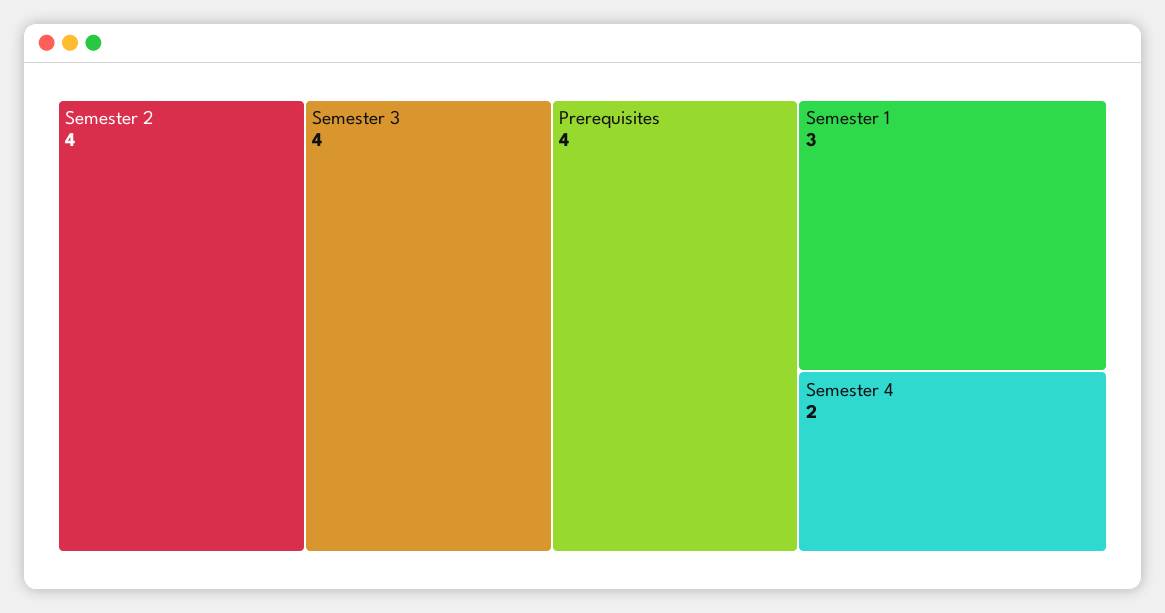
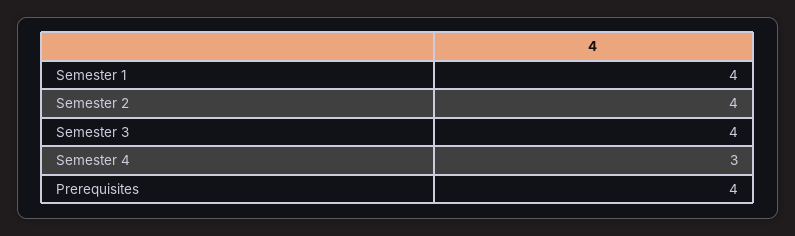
Semester 1: 3 -> 4
Semester 4: 2 -> 3

